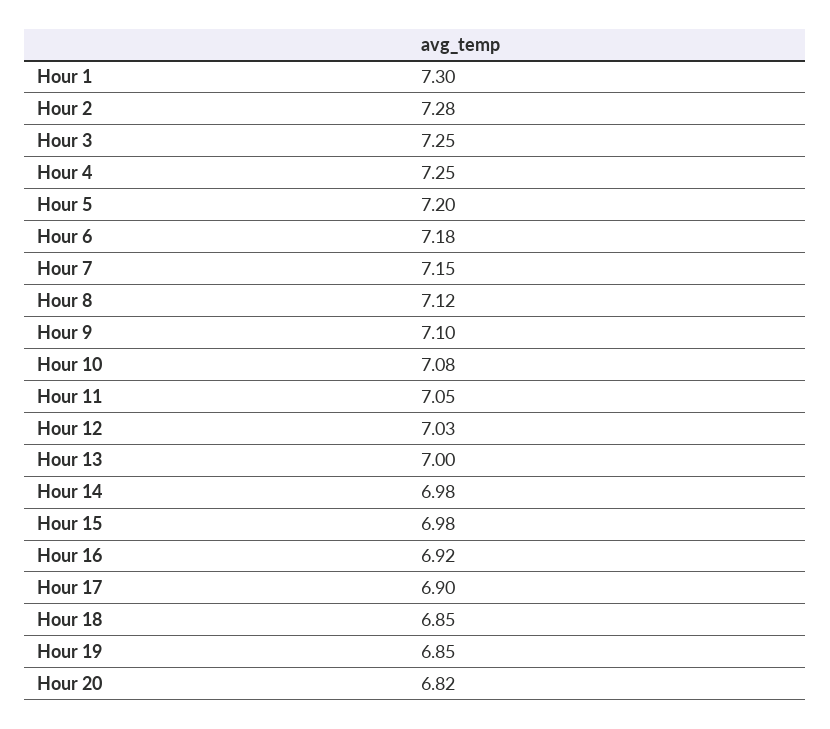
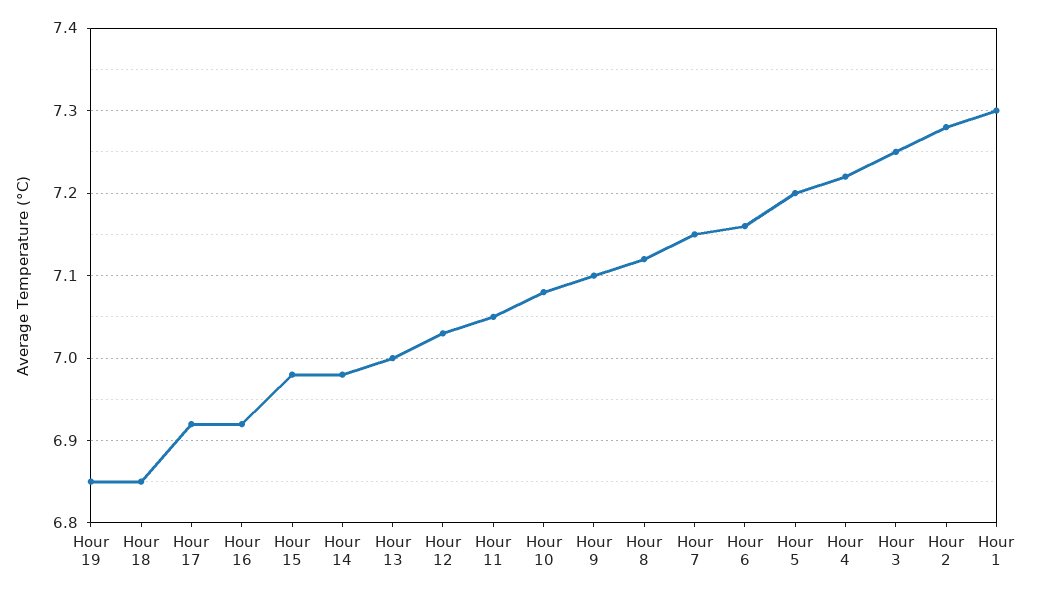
Hour 4: 7.25 -> 7.22
Hour 6: 7.18 -> 7.16
Hour 17: 6.9 -> 6.92
Hour 20: 6.82 -> none

